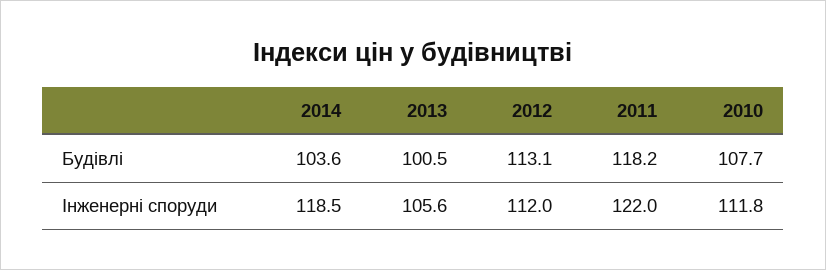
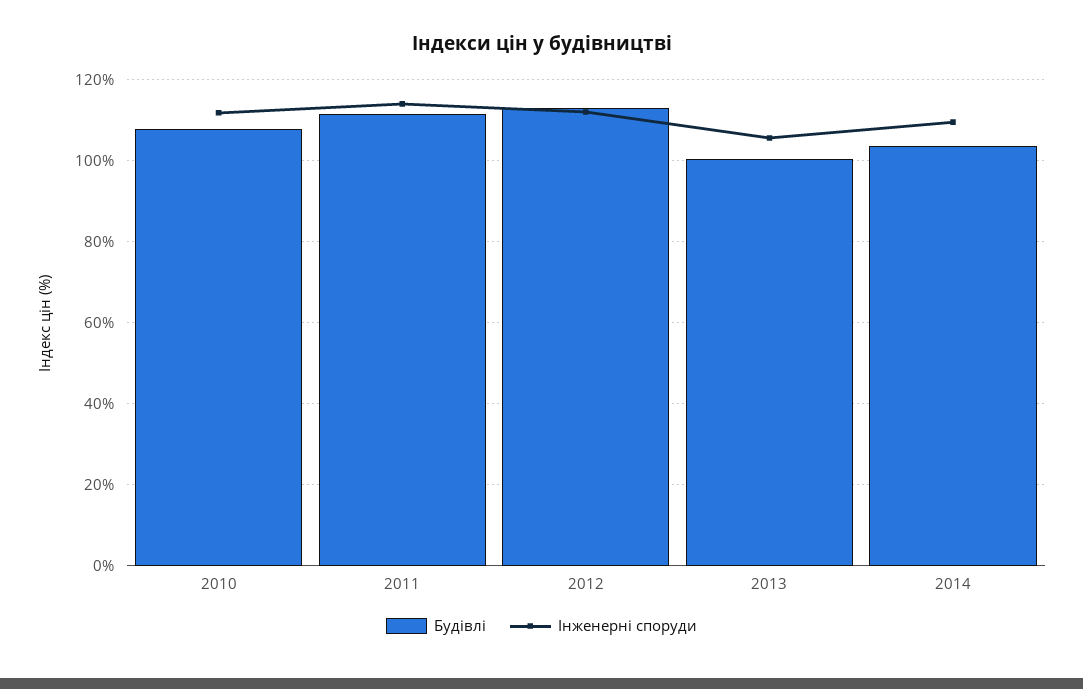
Будівлі, 2011: 118.2 -> 112
Інженерні споруди, 2014: 118.5 -> 110
Інженерні споруди, 2011: 122 -> 114

